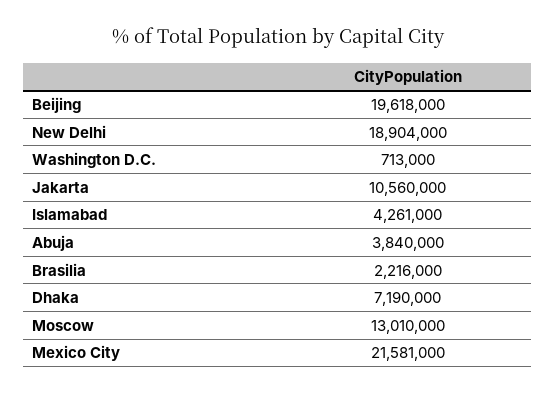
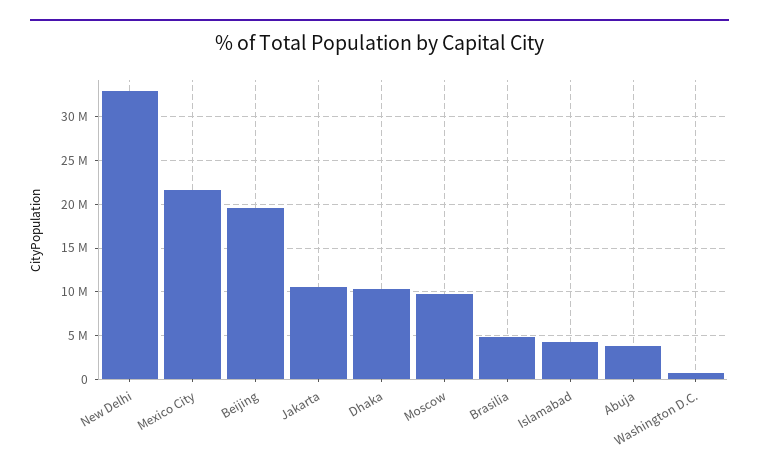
New Delhi: 18904000 -> 33000000
Brasilia: 2216000 -> 5000000
Dhaka: 7190000 -> 10000000
Moscow: 13010000 -> 10000000

